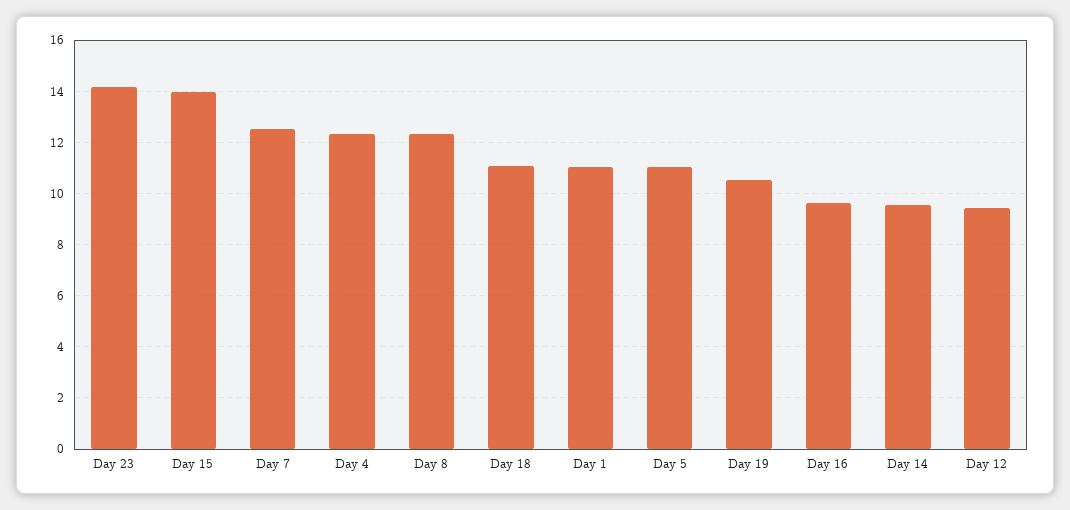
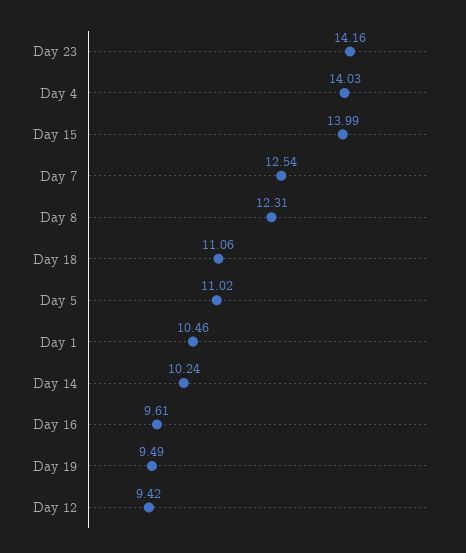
Day 4: 12.25 -> 14.03
Day 1: 11 -> 10.46
Day 19: 10.5 -> 9.49
Day 14: 9.5 -> 10.24

